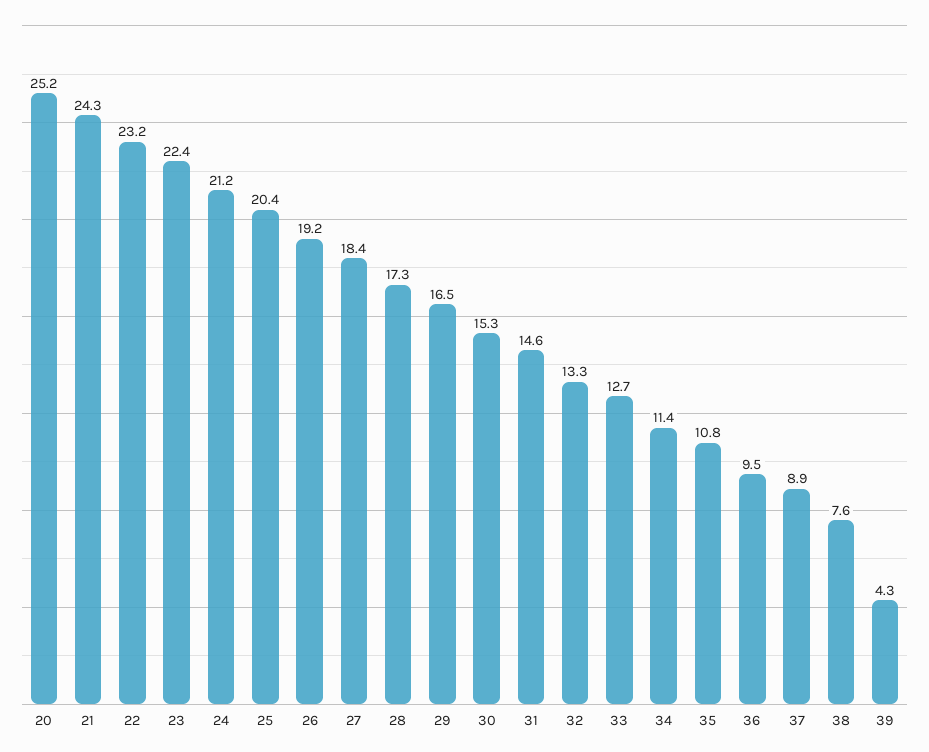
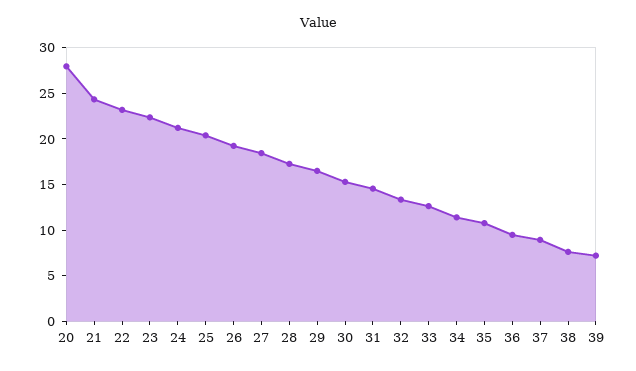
20: 25.2 -> 28
39: 4.3 -> 7

